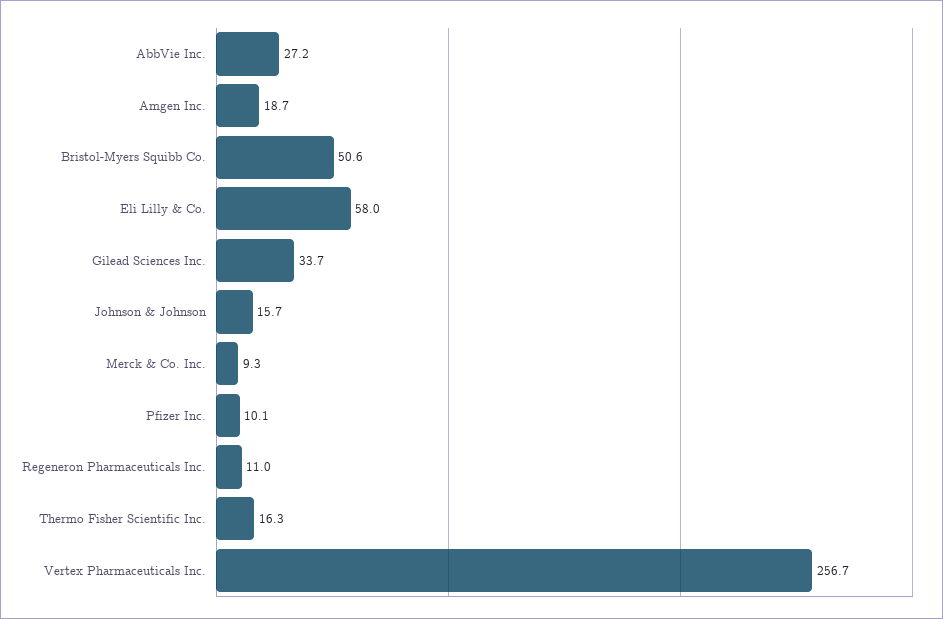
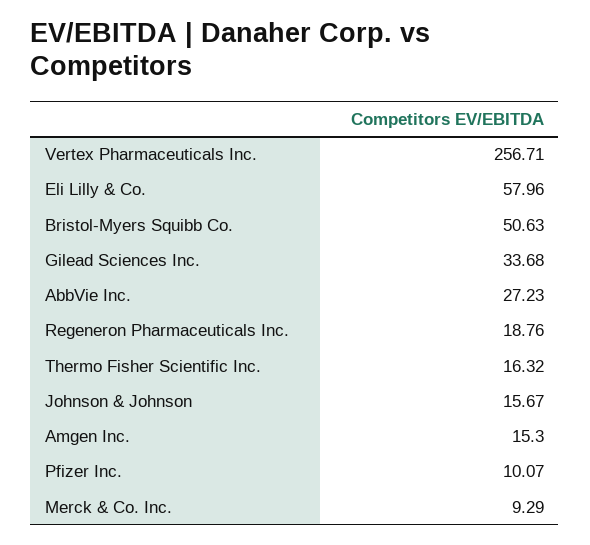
Amgen Inc.: 18.7 -> 15.3
Regeneron Pharmaceuticals Inc.: 11 -> 18.76

